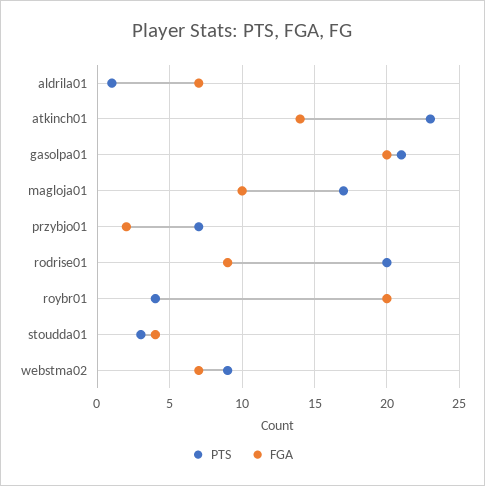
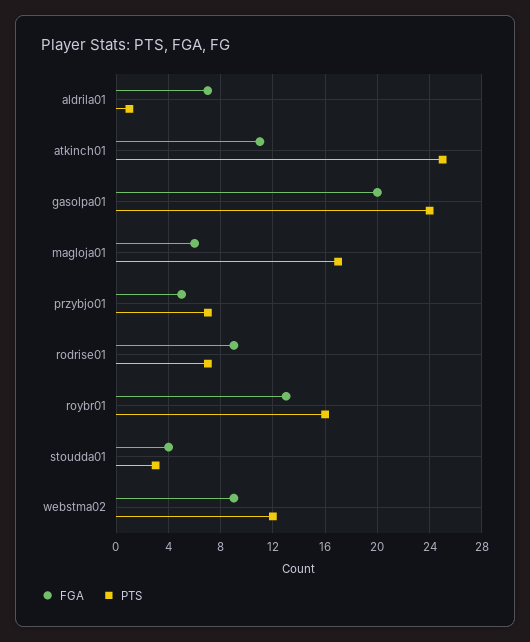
PTS, atkinch01: 23 -> 25
FGA, atkinch01: 14 -> 11
PTS, gasolpa01: 21 -> 24
FGA, magloja01: 10 -> 6
FGA, przybjo01: 2 -> 5
PTS, rodrise01: 20 -> 7
PTS, roybr01: 4 -> 16
FGA, roybr01: 20 -> 13
PTS, webstma02: 9 -> 12
FGA, webstma02: 7 -> 9

